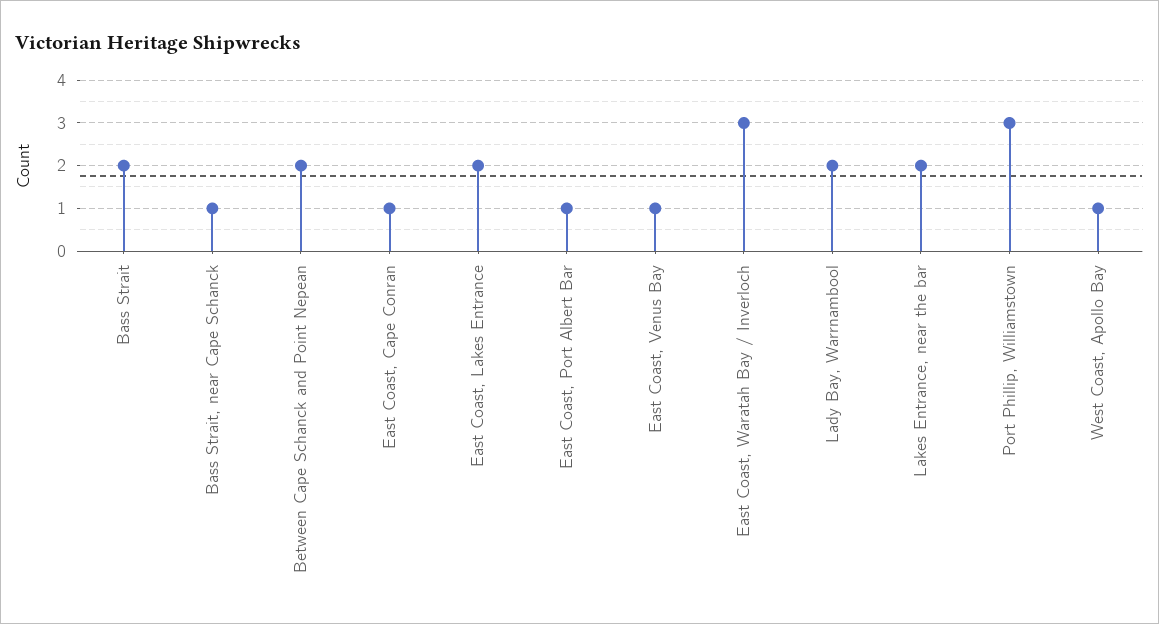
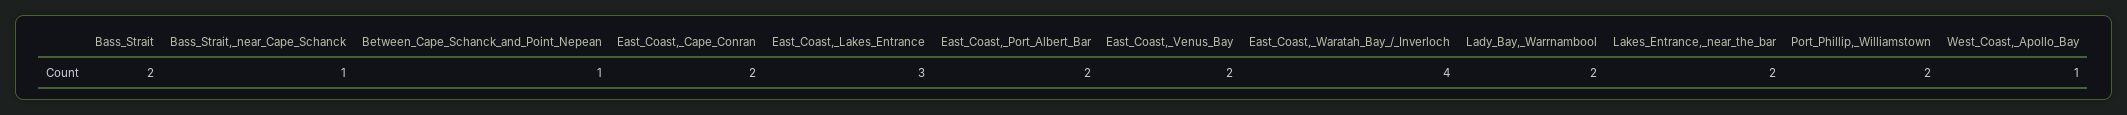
Between Cape Schanck and Point Nepean: 2 -> 1
East Coast, Cape Conran: 1 -> 2
East Coast, Lakes Entrance: 2 -> 3
East Coast, Port Albert Bar: 1 -> 2
East Coast, Venus Bay: 1 -> 2
East Coast, Waratah Bay / Inverloch: 3 -> 4
Port Phillip, Williamstown: 3 -> 2

